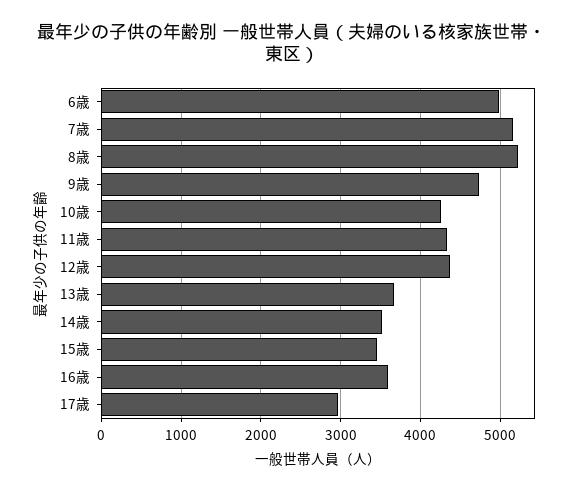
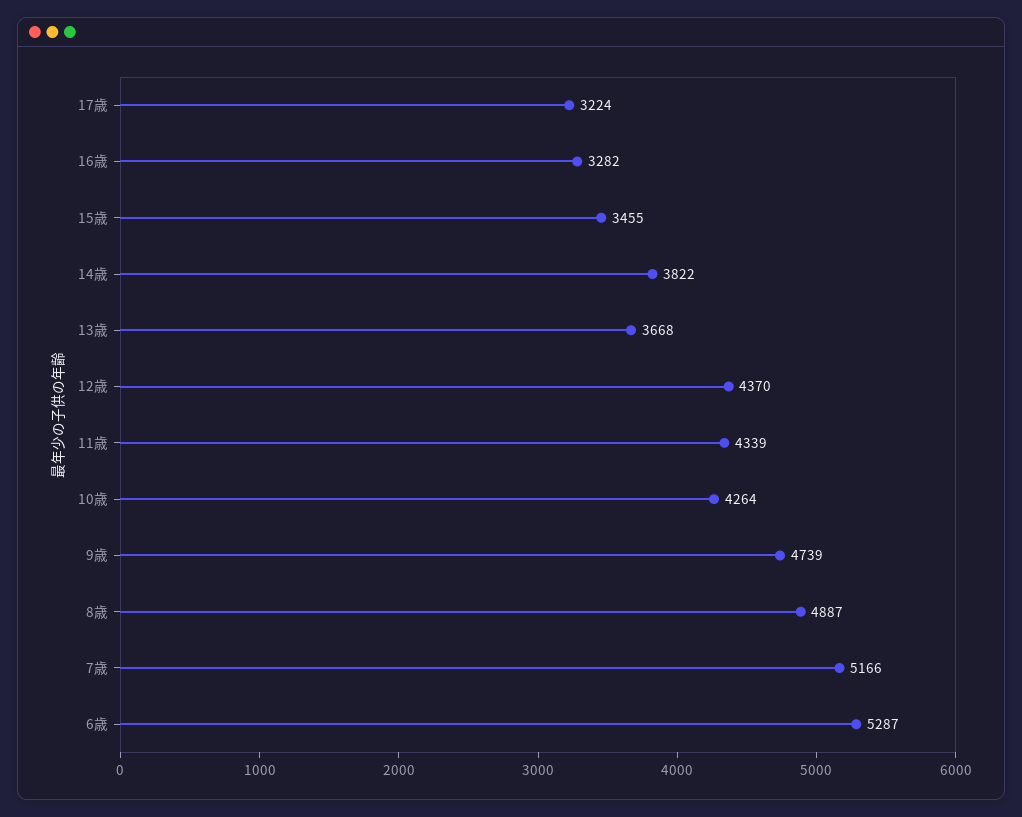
6歳: 5000 -> 5287
8歳: 5200 -> 4887
14歳: 3500 -> 3822
16歳: 3600 -> 3282
17歳: 3000 -> 3224

